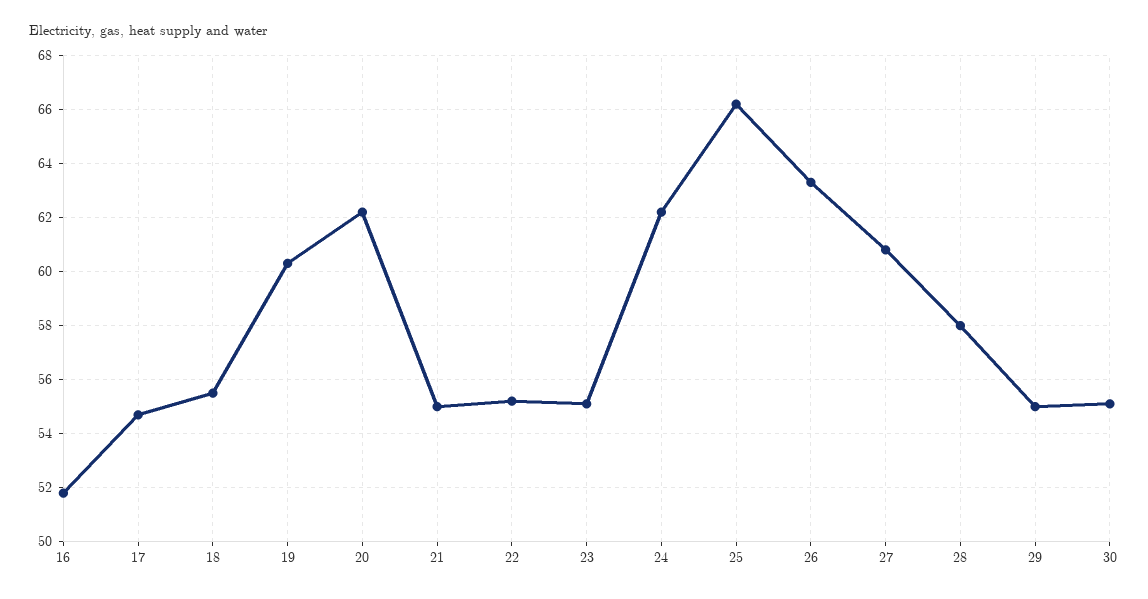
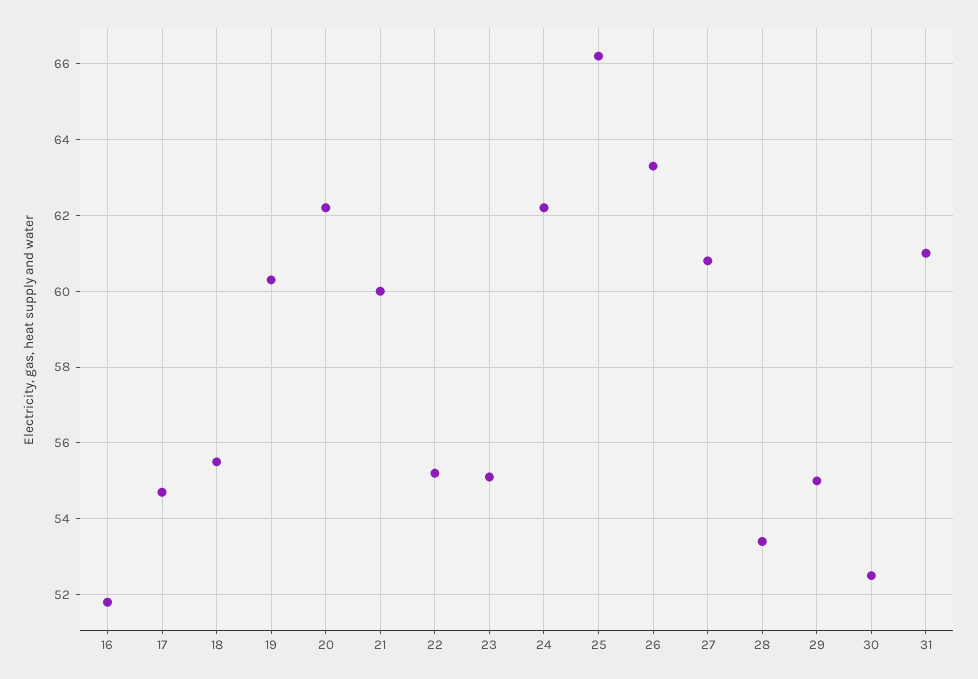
21: 55 -> 60
28: 58 -> 53.5
30: 55 -> 52.5
31: none -> 61

